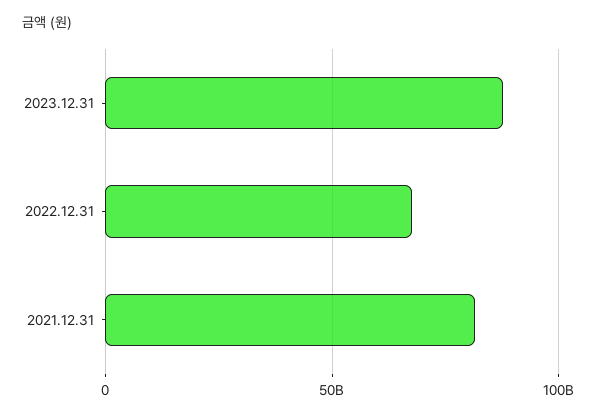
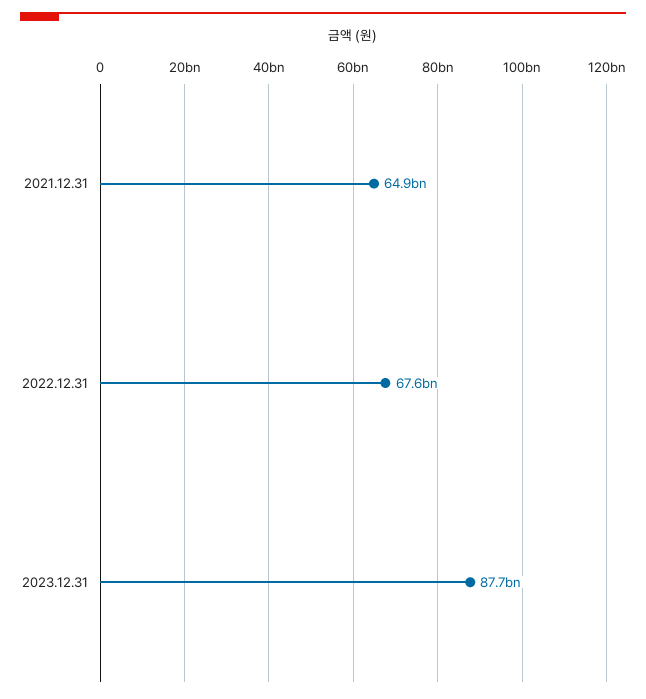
2021.12.31: 80000000000 -> 64900000000

